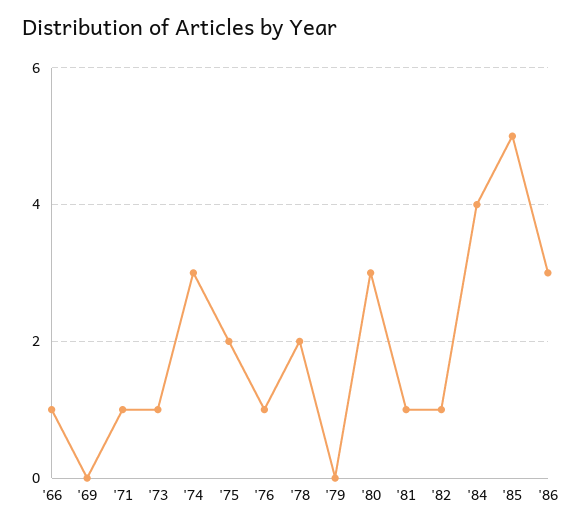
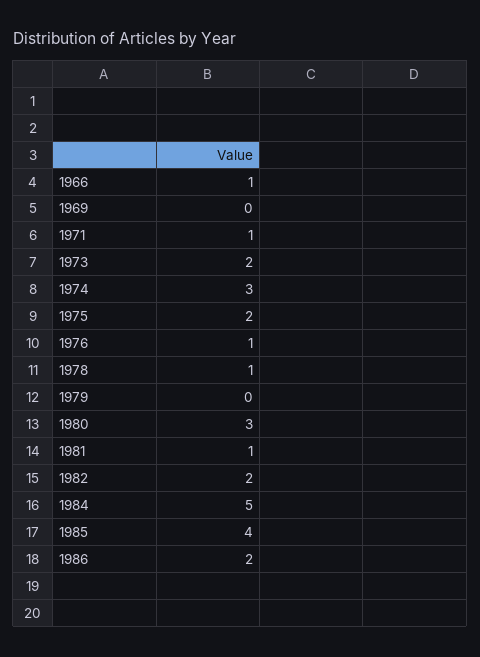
'73: 1 -> 2
'78: 2 -> 1
'82: 1 -> 2
'84: 4 -> 5
'85: 5 -> 4
'86: 3 -> 2

